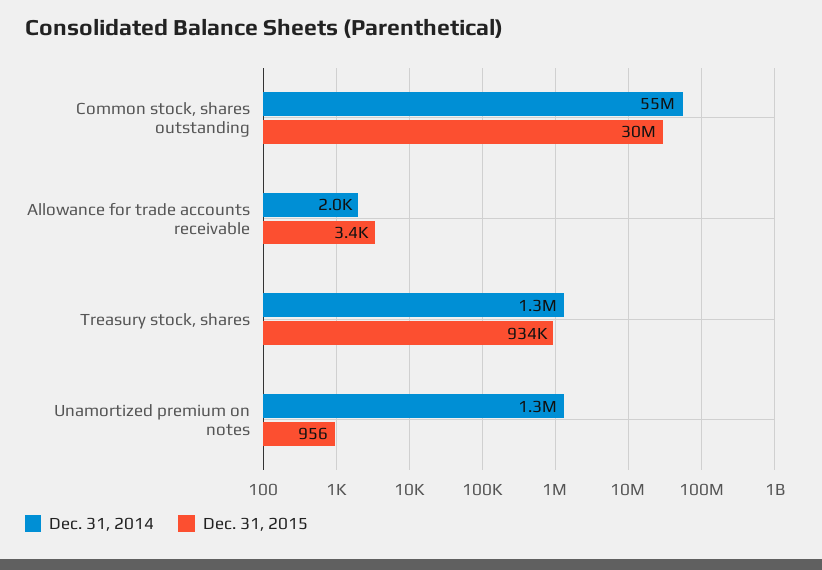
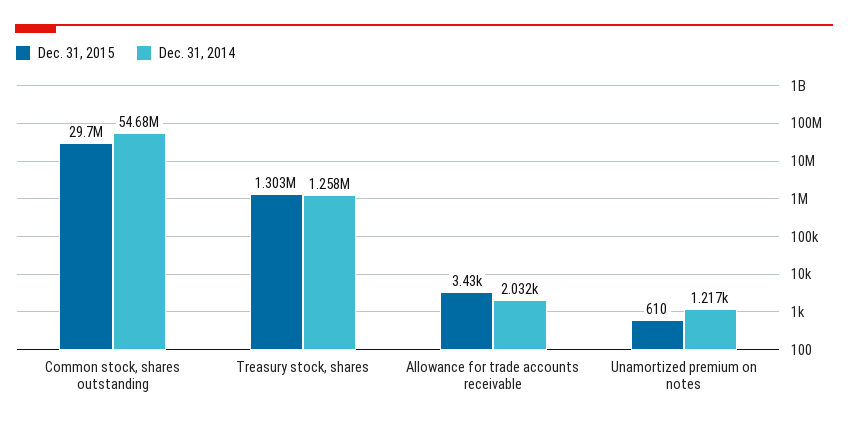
Dec. 31, 2015, Treasury stock, shares: 934000 -> 1303000
Dec. 31, 2014, Unamortized premium on notes: 1300000 -> 1217
Dec. 31, 2015, Unamortized premium on notes: 956 -> 610

